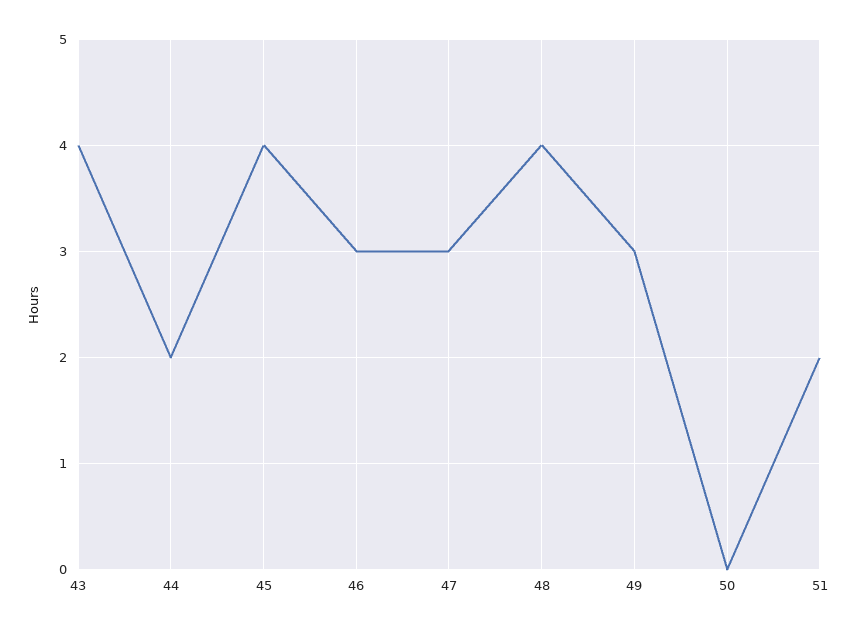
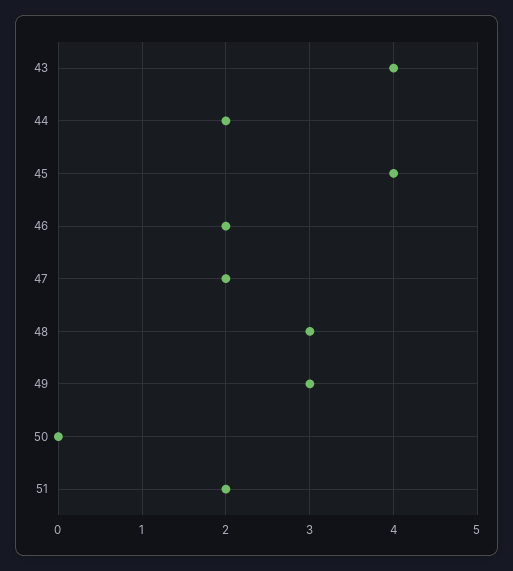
46: 3 -> 2
47: 3 -> 2
48: 4 -> 3

